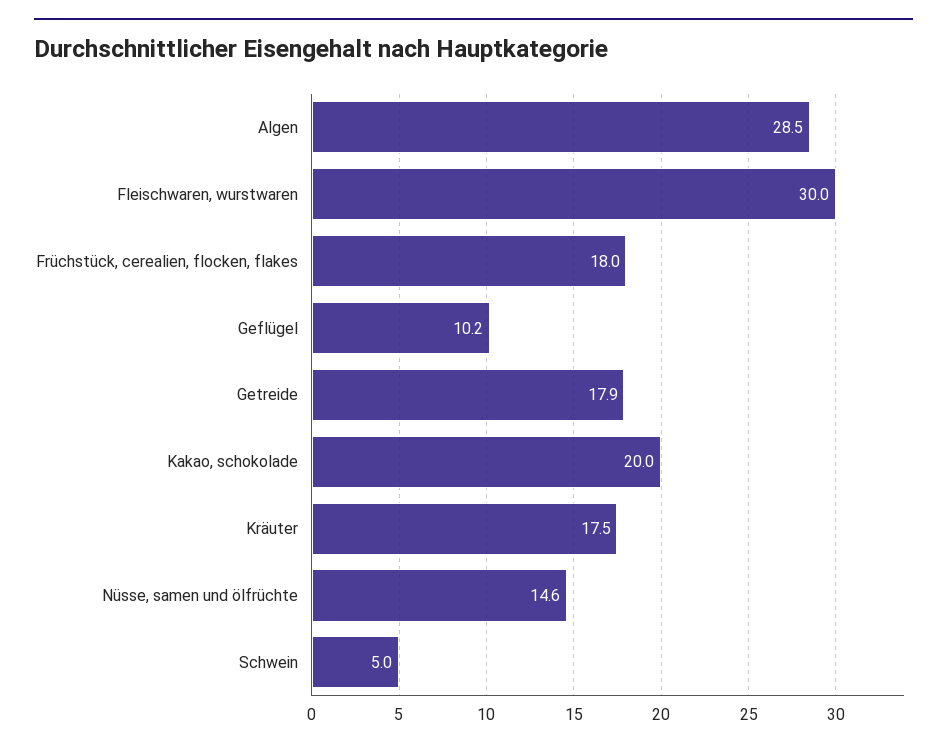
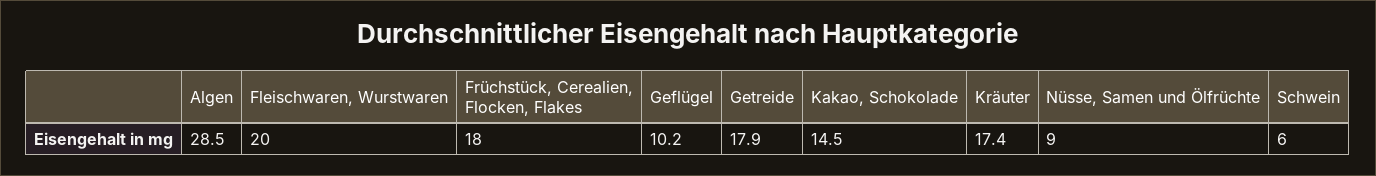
Fleischwaren, wurstwaren: 30 -> 20
Kakao, schokolade: 20 -> 14.5
Kräuter: 17.5 -> 17.4
Nüsse, samen und ölfrüchte: 14.6 -> 9
Schwein: 5 -> 6

